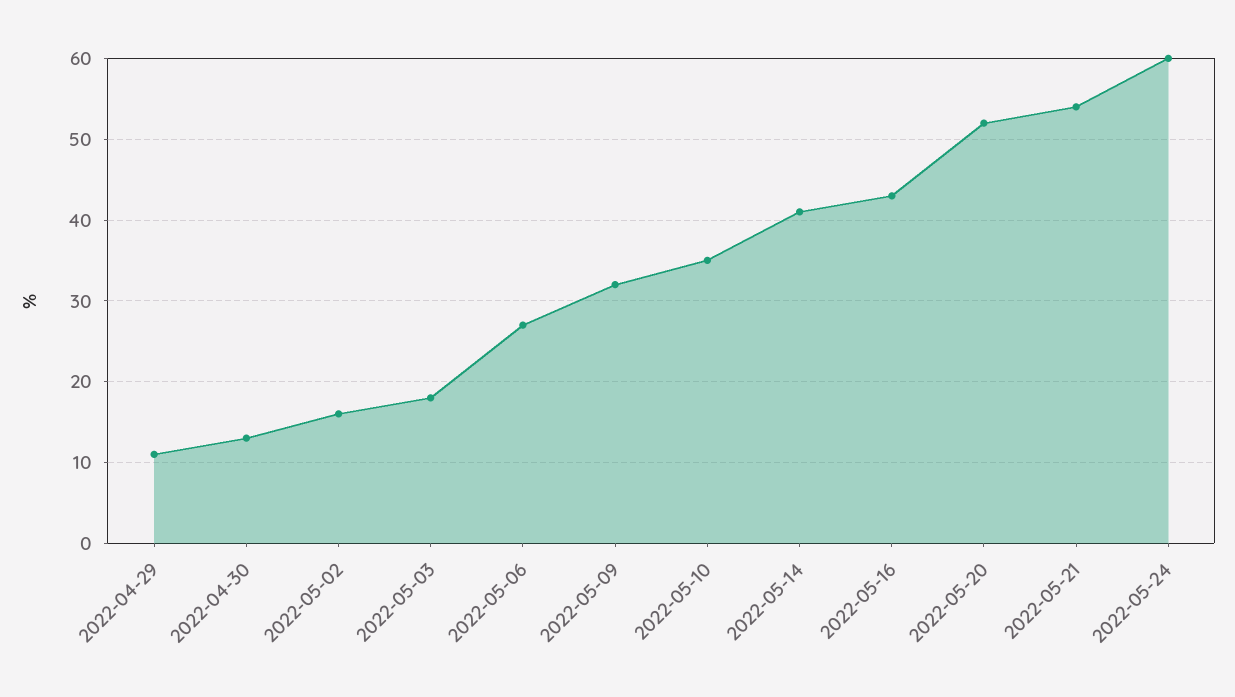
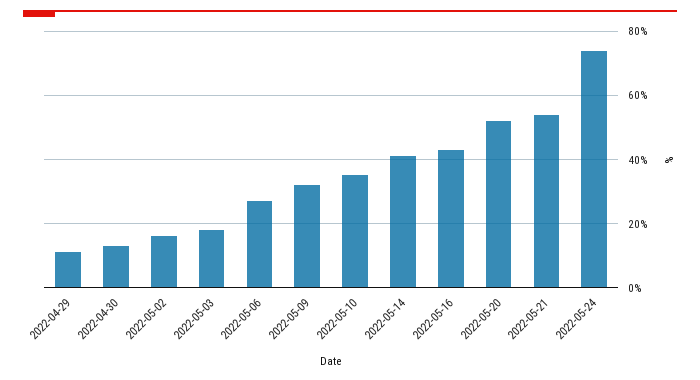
2022-05-24: 60 -> 75

